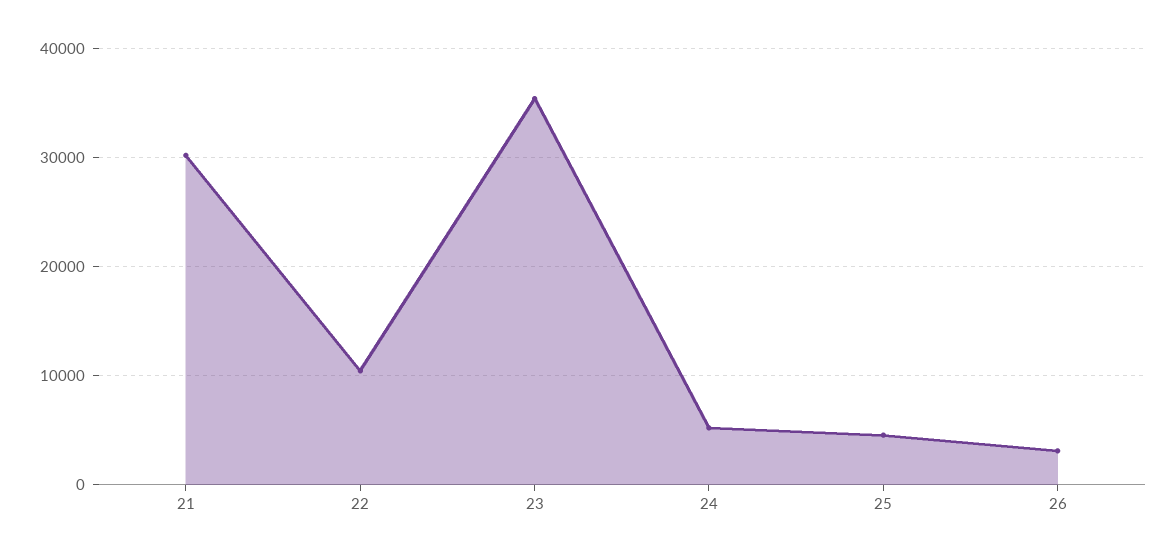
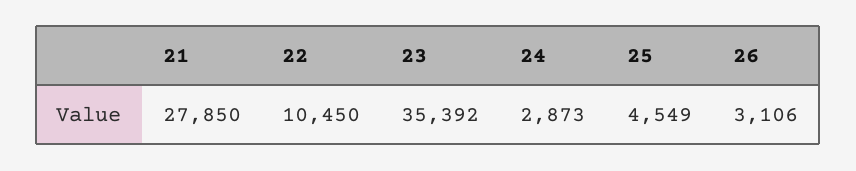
21: 30000 -> 27850
24: 5000 -> 2873

